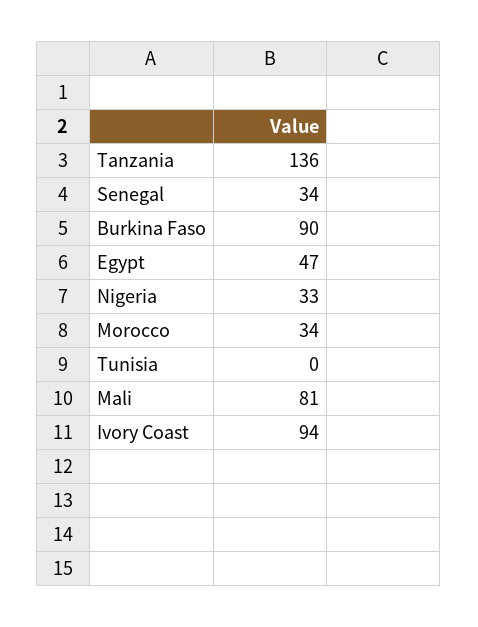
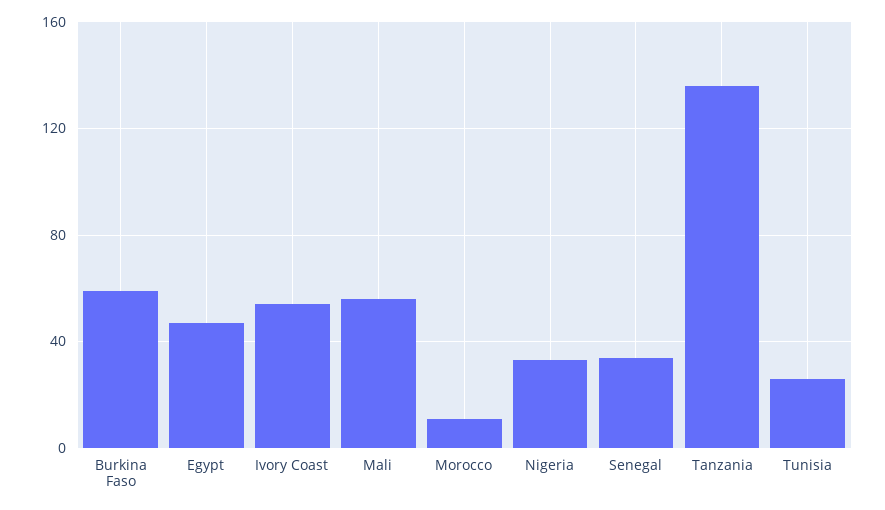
Burkina Faso: 90 -> 60
Morocco: 34 -> 10
Tunisia: 0 -> 25
Mali: 81 -> 55
Ivory Coast: 94 -> 55

